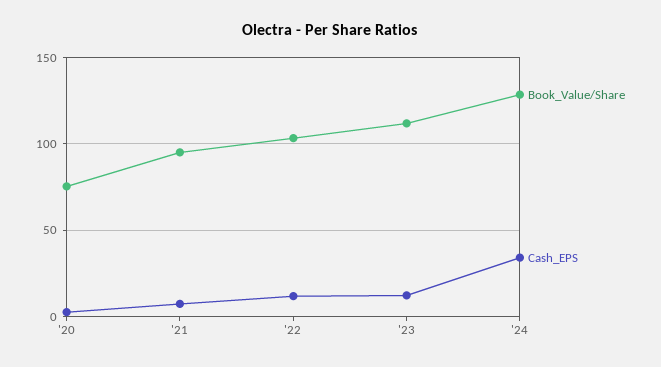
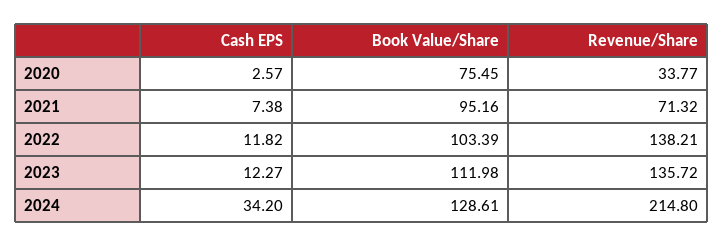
Revenue/Share, '20: none -> 33.77
Revenue/Share, '21: none -> 71.32
Revenue/Share, '22: none -> 138.21
Revenue/Share, '23: none -> 135.72
Revenue/Share, '24: none -> 214.8

